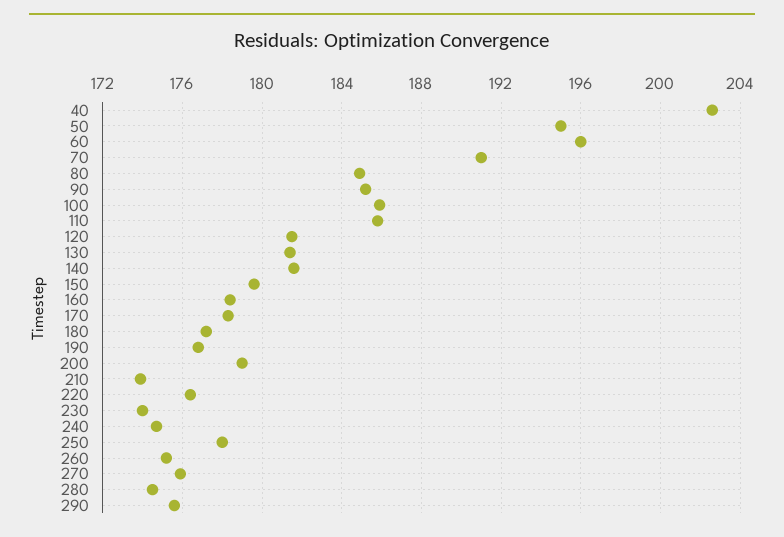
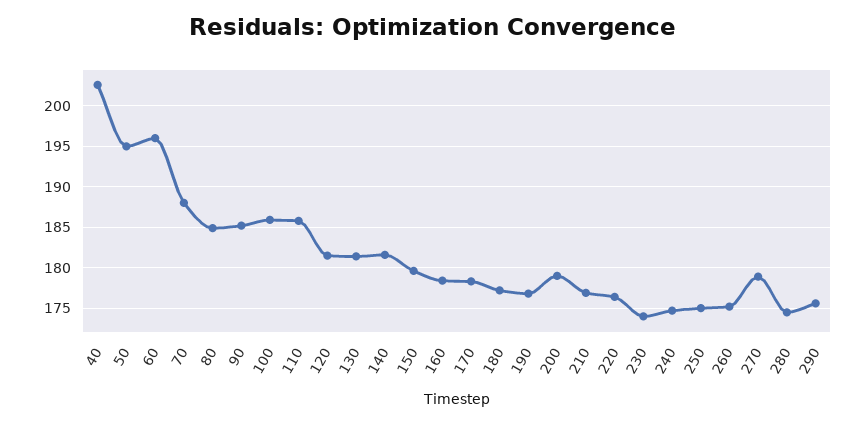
70: 191 -> 188
210: 174 -> 177
250: 178 -> 175
270: 176 -> 179

